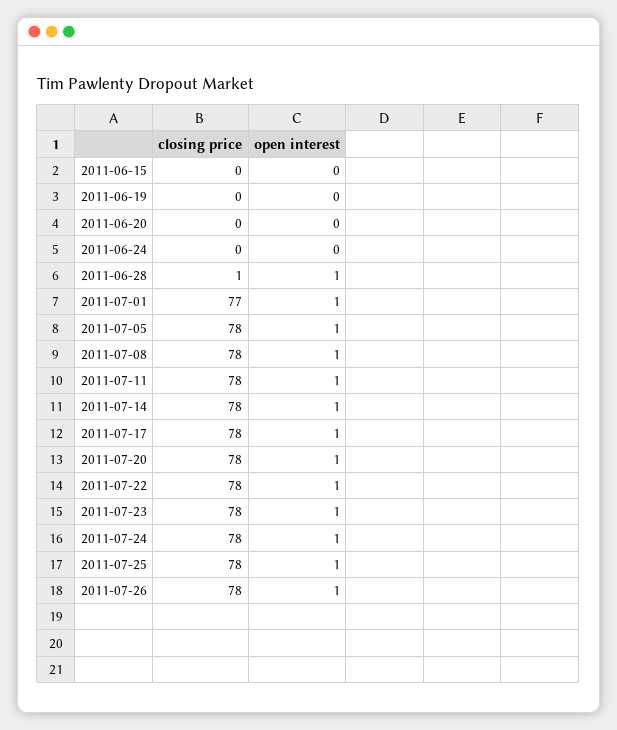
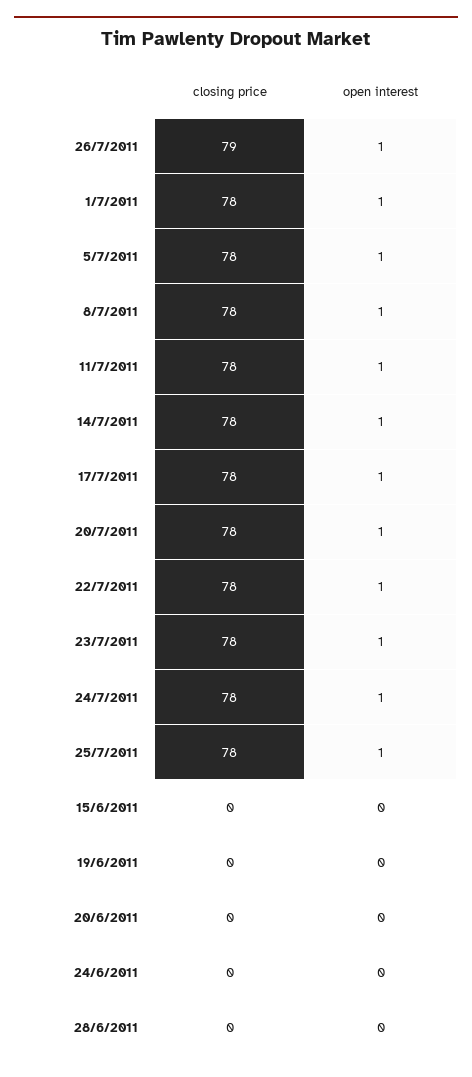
closing price, 2011-06-28: 1 -> 0
open interest, 2011-06-28: 1 -> 0
closing price, 2011-07-01: 77 -> 78
closing price, 2011-07-26: 78 -> 79

